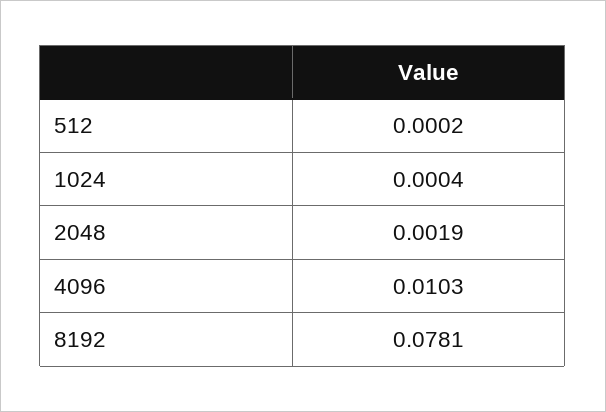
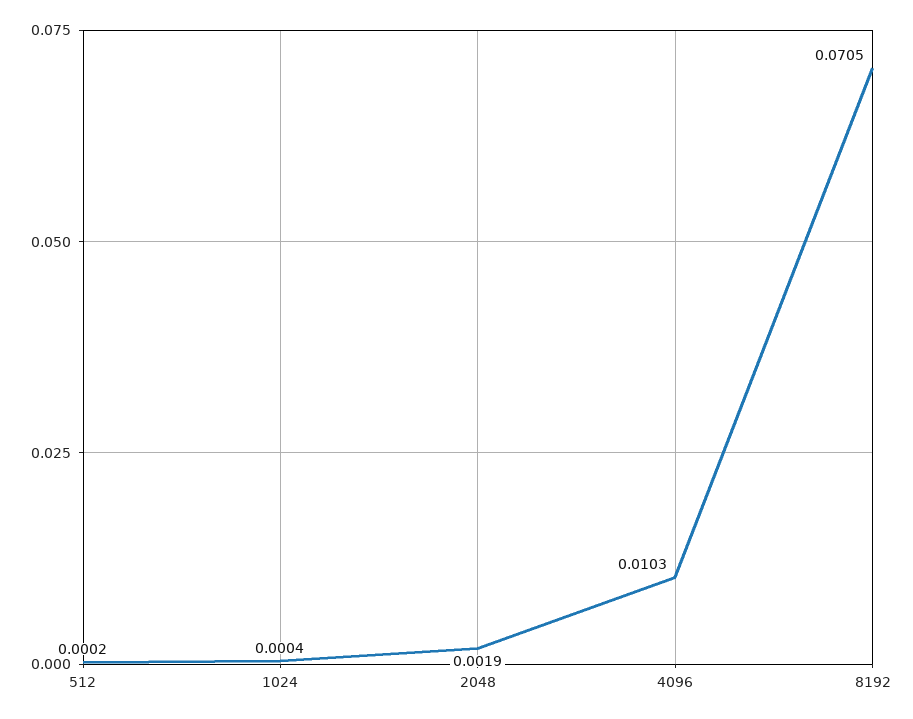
8192: 0.0781 -> 0.0705

